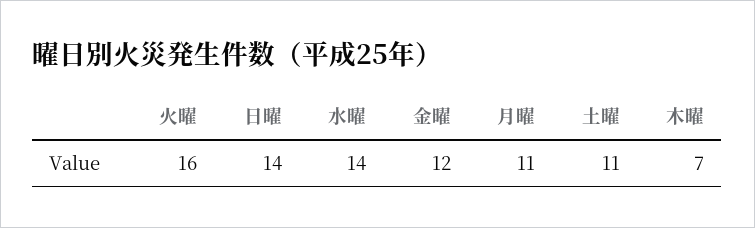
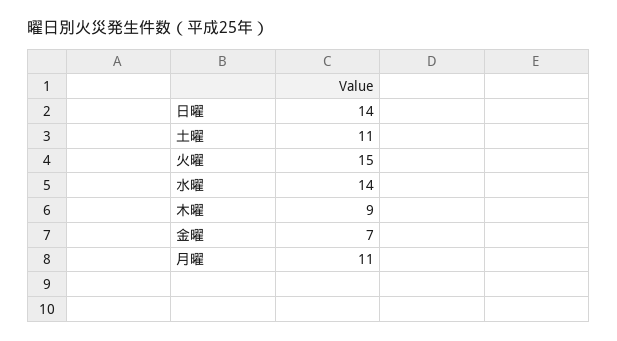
火曜: 16 -> 15
金曜: 12 -> 7
木曜: 7 -> 9

